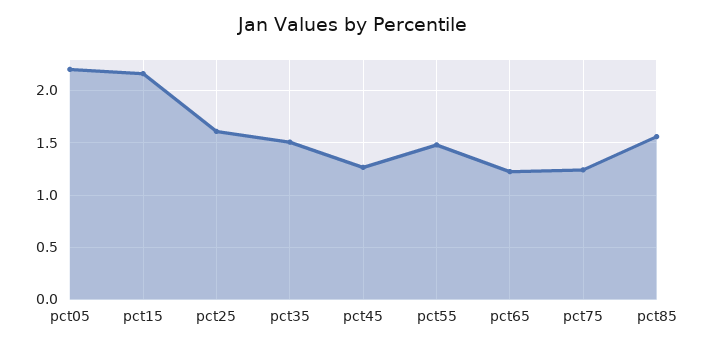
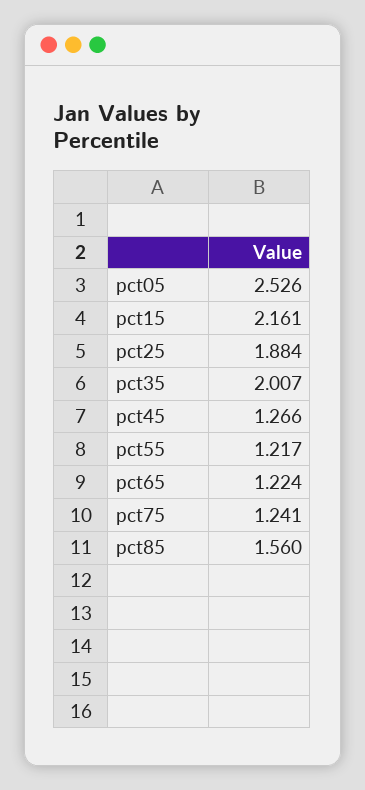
pct05: 2.2 -> 2.526
pct25: 1.6 -> 1.884
pct35: 1.5 -> 2.007
pct55: 1.5 -> 1.217

